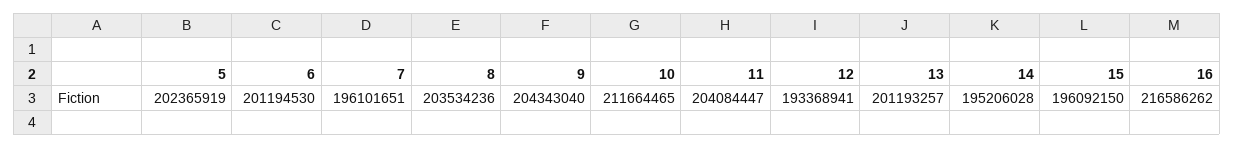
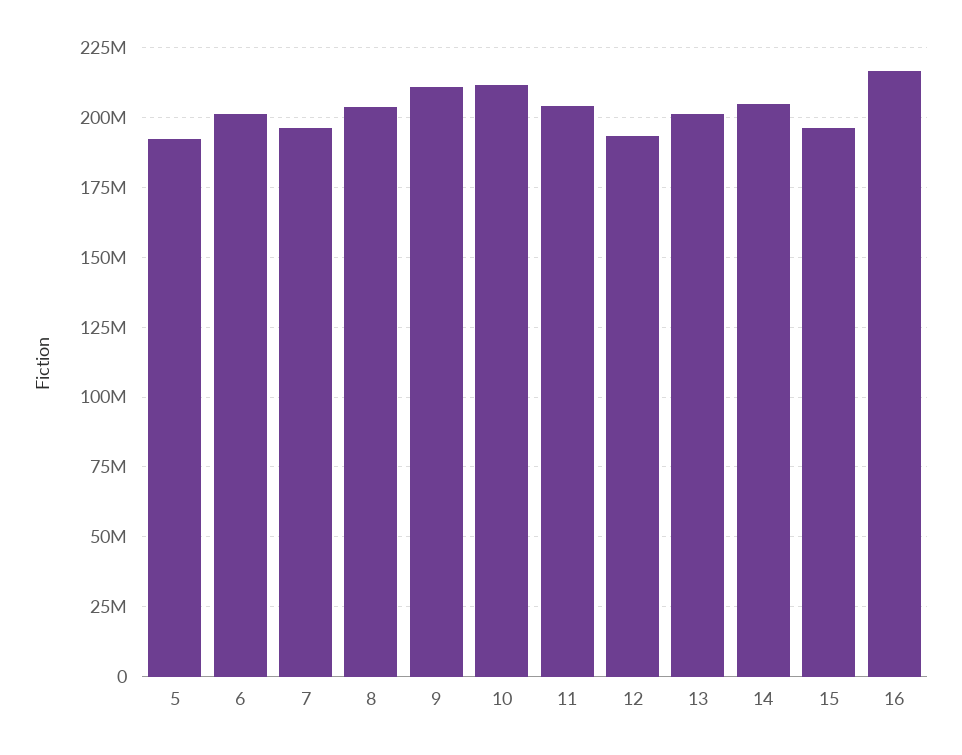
5: 202365919 -> 192500000
9: 204343040 -> 210000000
14: 195206028 -> 205000000

